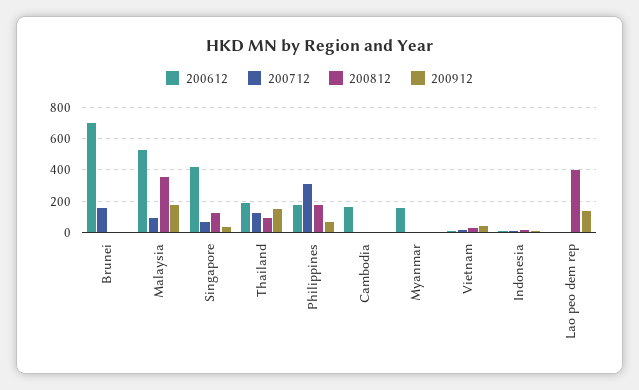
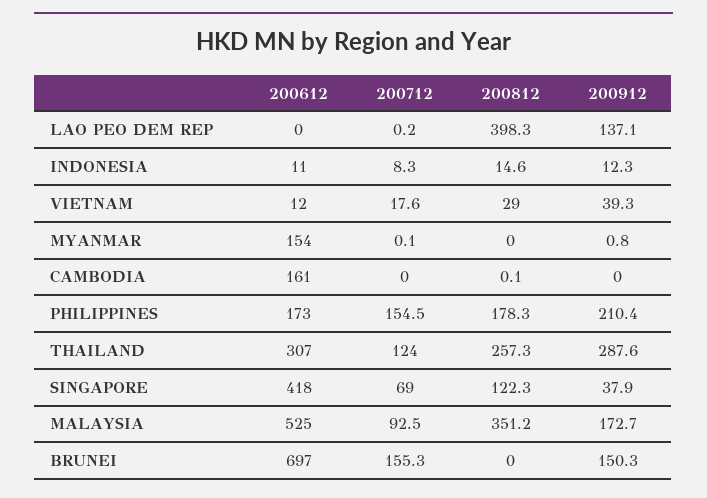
200912, Brunei: 0 -> 150.3
200612, Thailand: 200 -> 307
200812, Thailand: 100 -> 257.3
200912, Thailand: 150 -> 287.6
200712, Philippines: 300 -> 154.5
200912, Philippines: 50 -> 210.4

